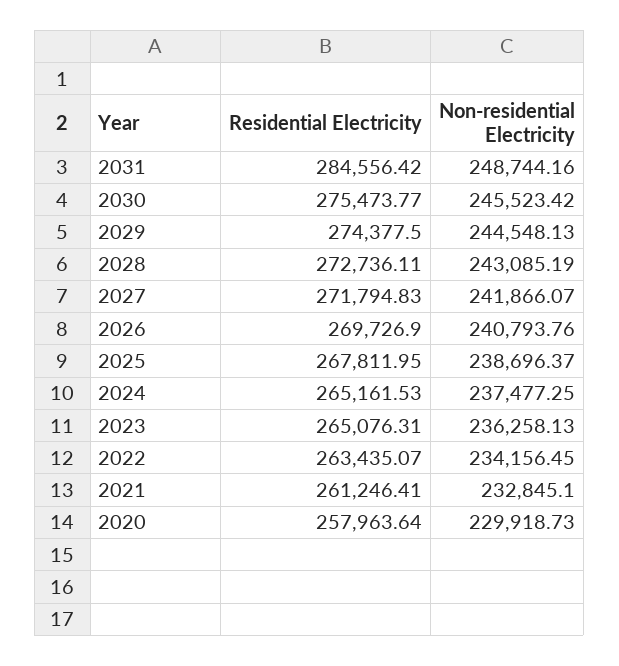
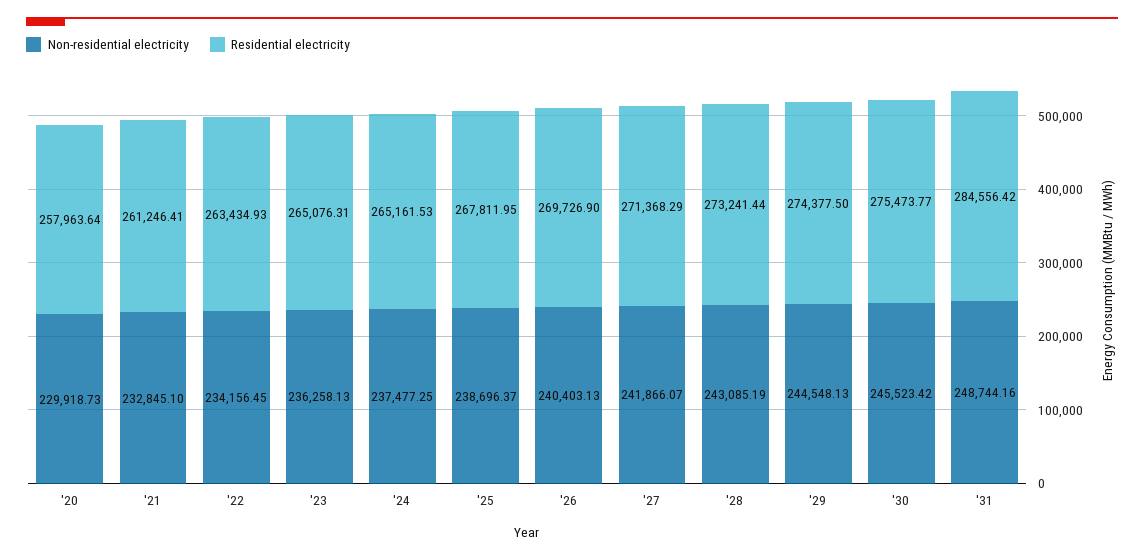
Residential Electricity, 2028: 272736.11 -> 273241.44
Residential Electricity, 2027: 271794.83 -> 271368.29
Non-residential Electricity, 2026: 240793.76 -> 240403.13
Residential Electricity, 2022: 263435.07 -> 263434.93

